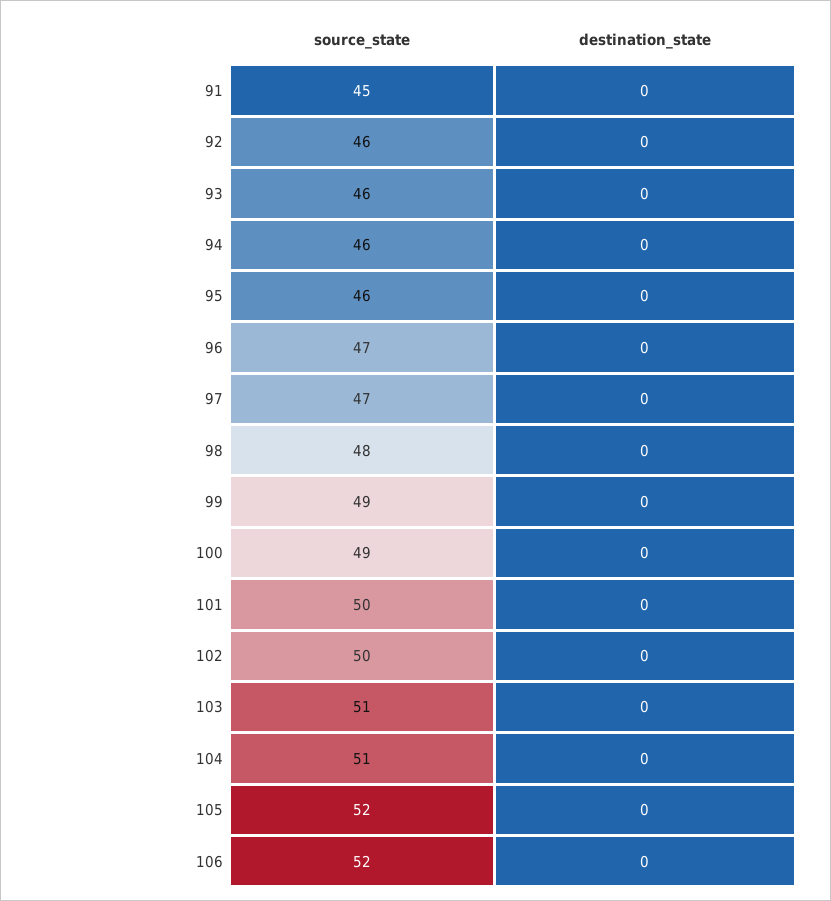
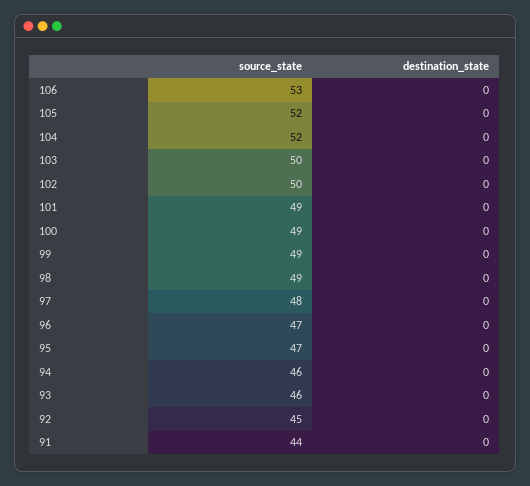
source_state, 91: 45 -> 44
source_state, 92: 46 -> 45
source_state, 95: 46 -> 47
source_state, 97: 47 -> 48
source_state, 98: 48 -> 49
source_state, 101: 50 -> 49
source_state, 103: 51 -> 50
source_state, 104: 51 -> 52
source_state, 106: 52 -> 53

